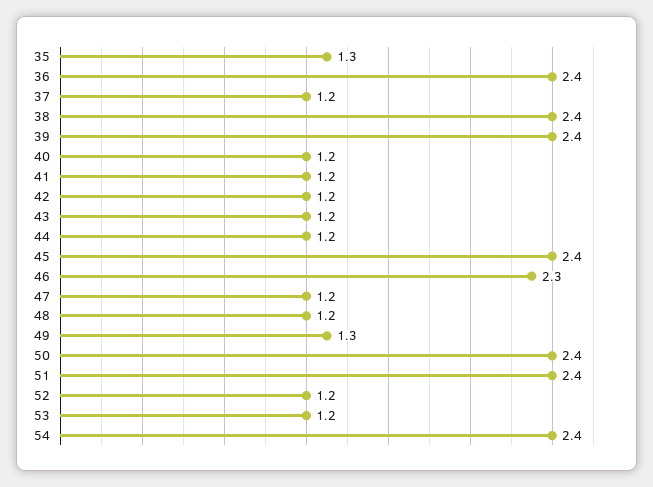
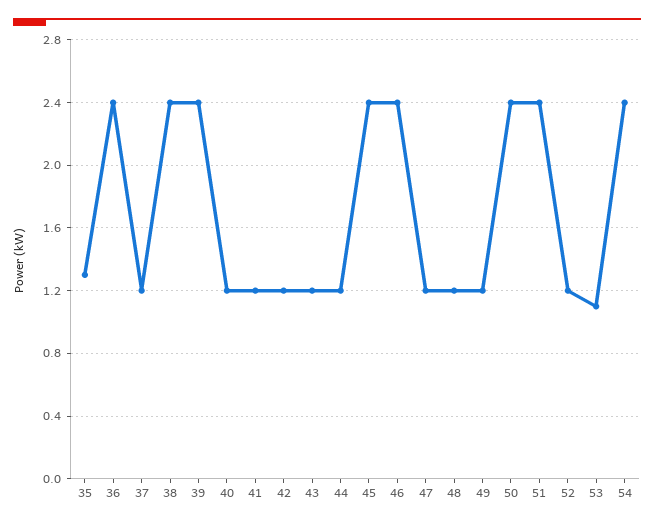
46: 2.3 -> 2.4
49: 1.3 -> 1.2
53: 1.2 -> 1.1

